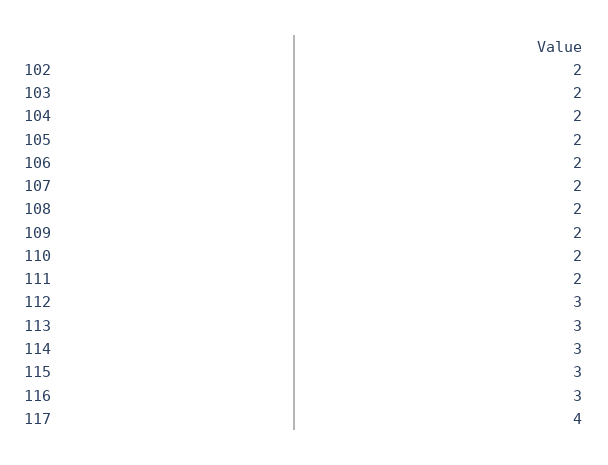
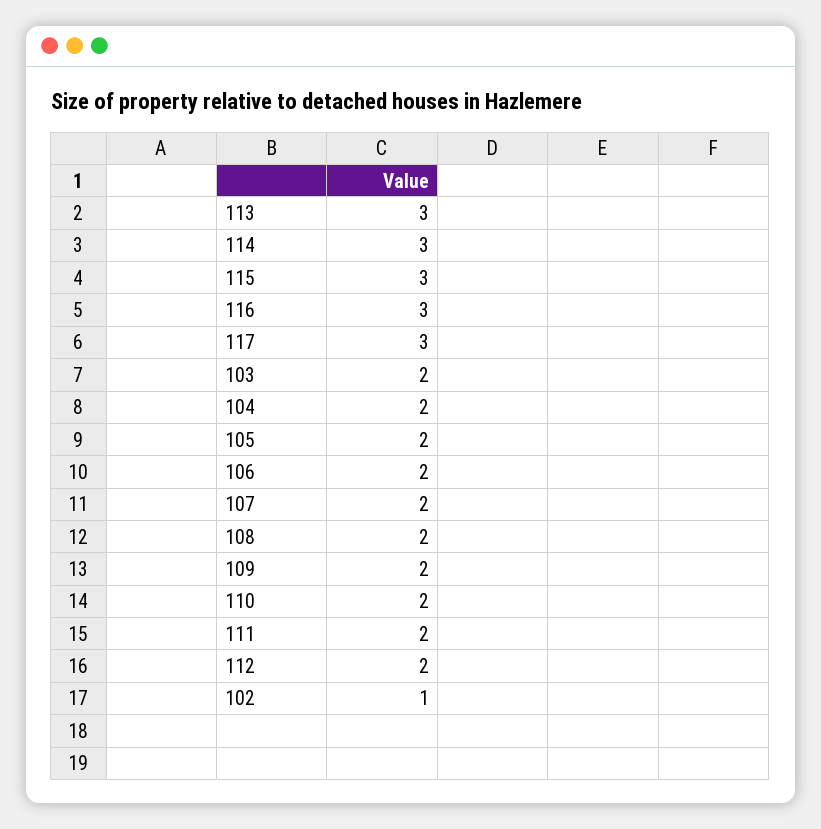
102: 2 -> 1
112: 3 -> 2
117: 4 -> 3

